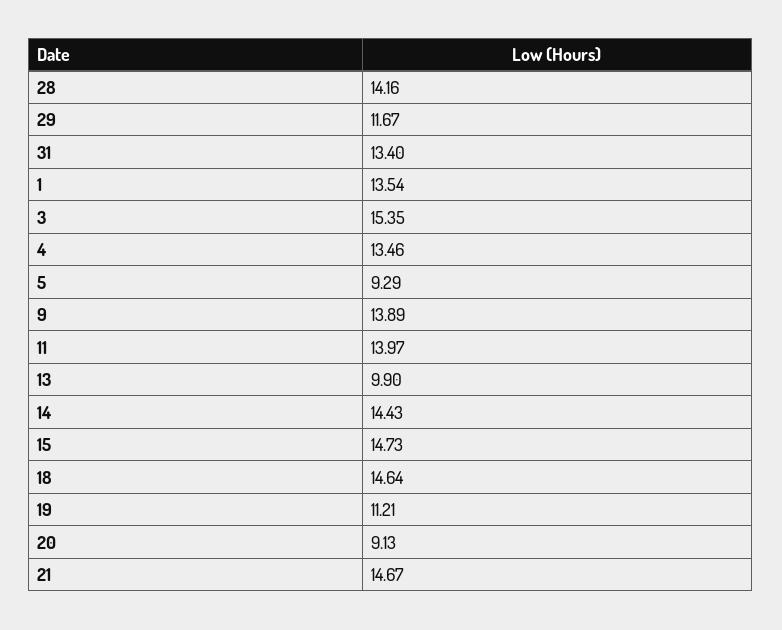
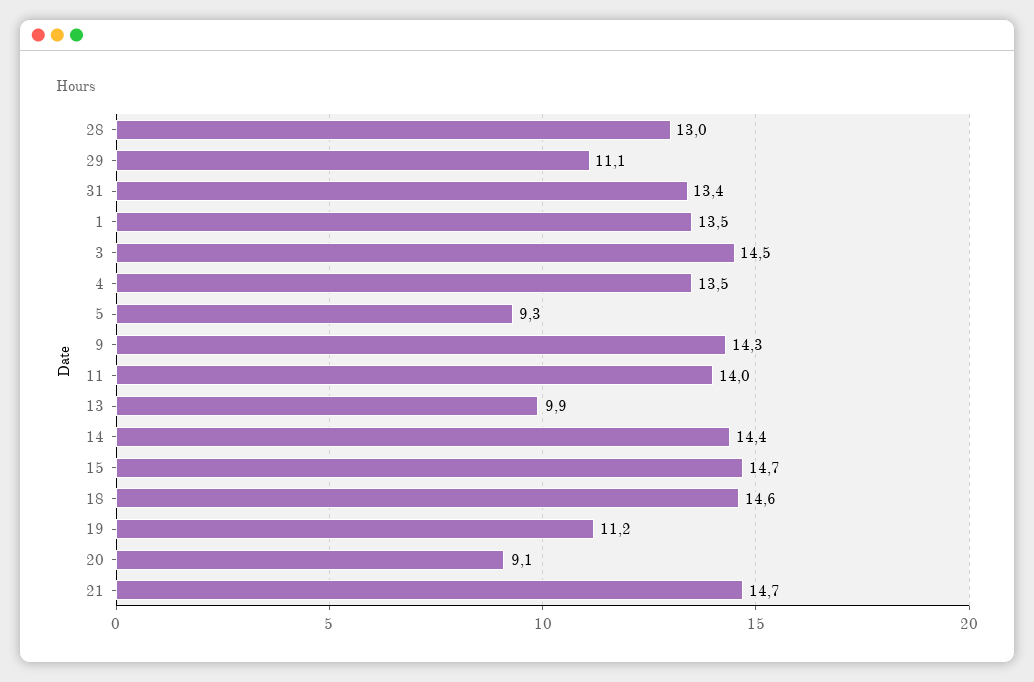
28: 14.16 -> 13
29: 11.67 -> 11.1
3: 15.35 -> 14.5
9: 13.89 -> 14.3

